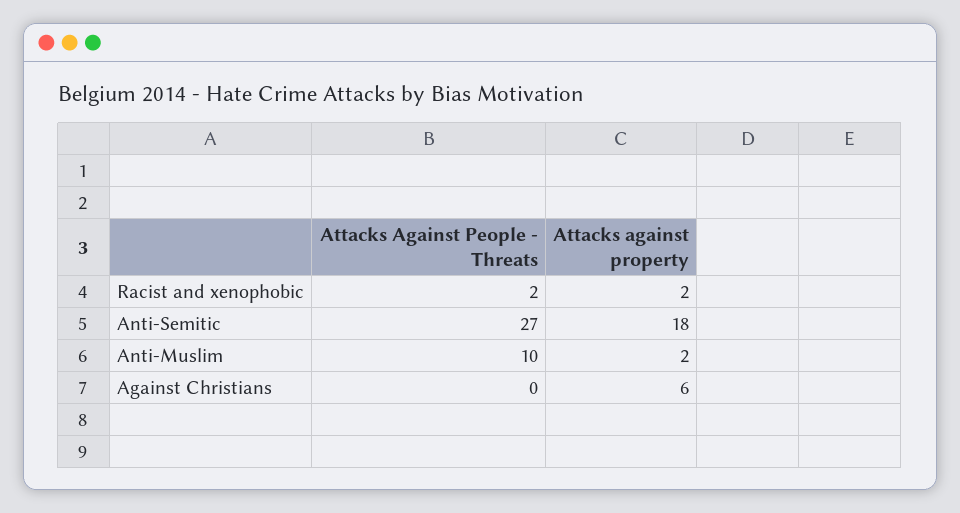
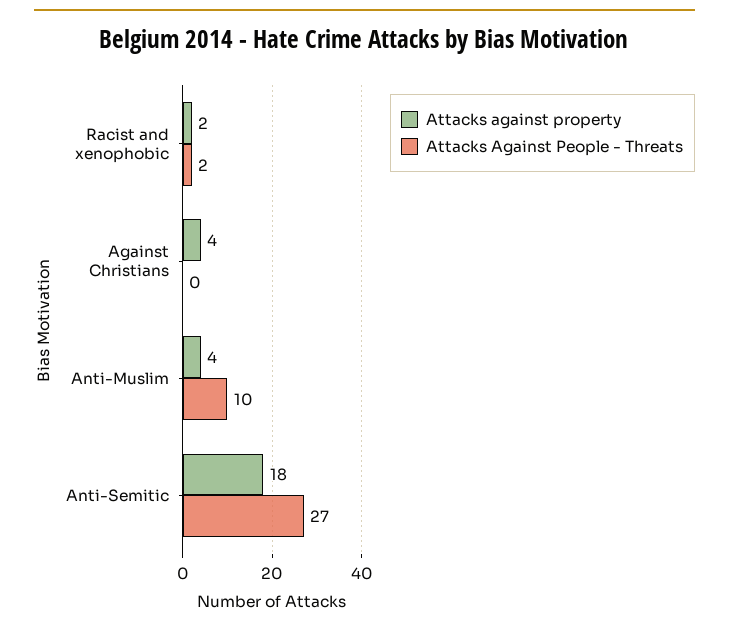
Attacks against property, Anti-Muslim: 2 -> 4
Attacks against property, Against Christians: 6 -> 4

